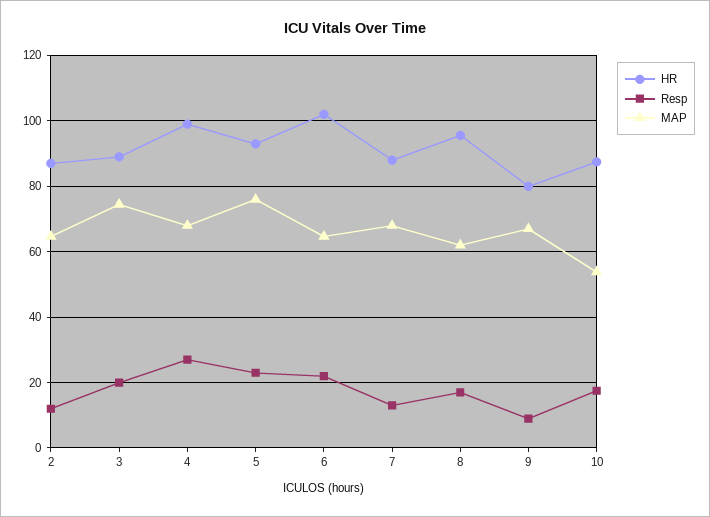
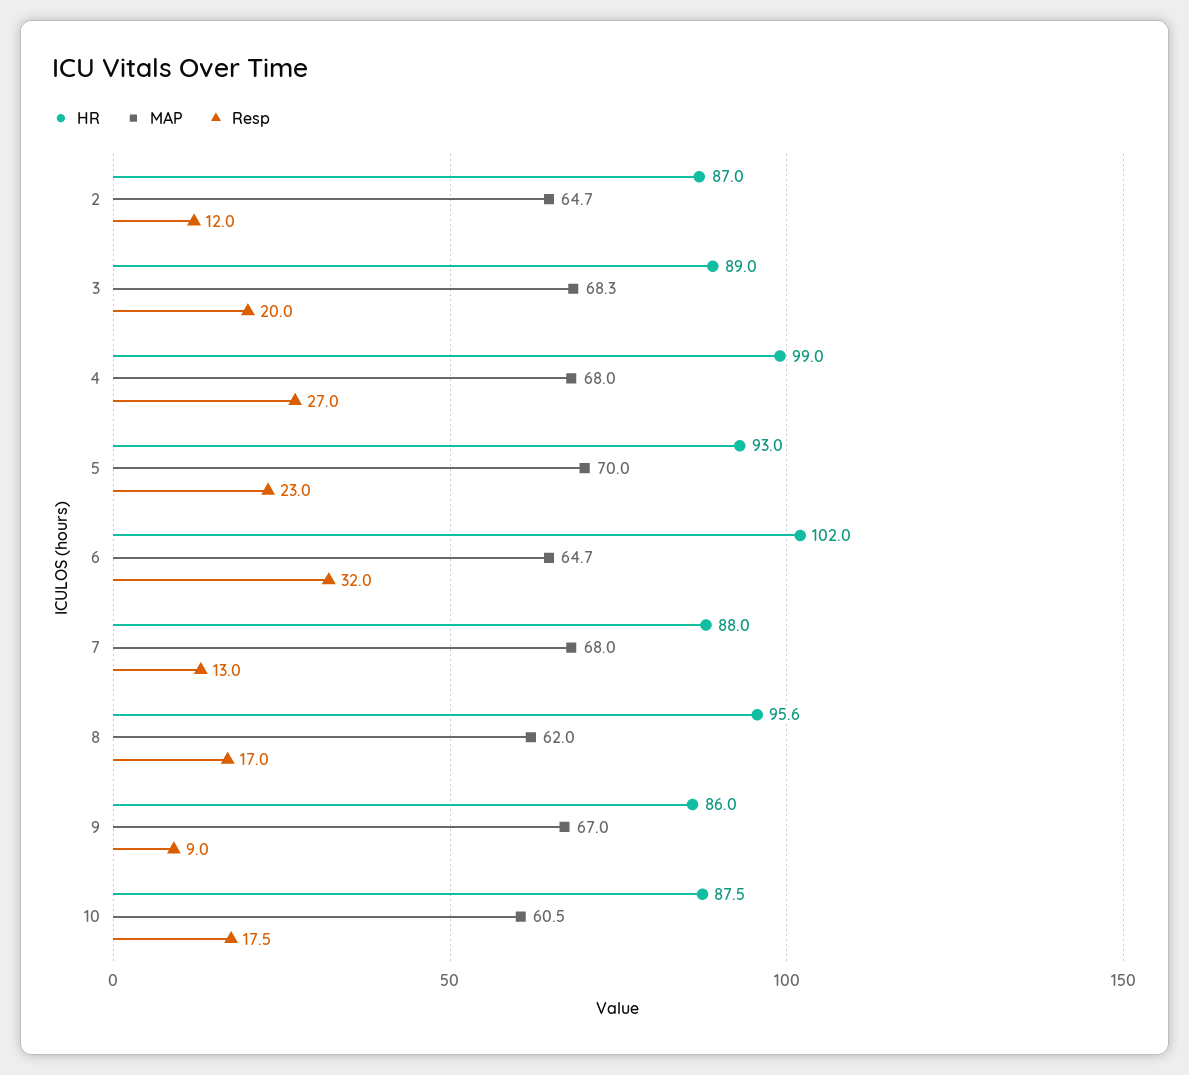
MAP, 3: 74 -> 68.3
MAP, 5: 76 -> 70
Resp, 6: 22 -> 32
HR, 9: 80 -> 86
MAP, 10: 54 -> 60.5

